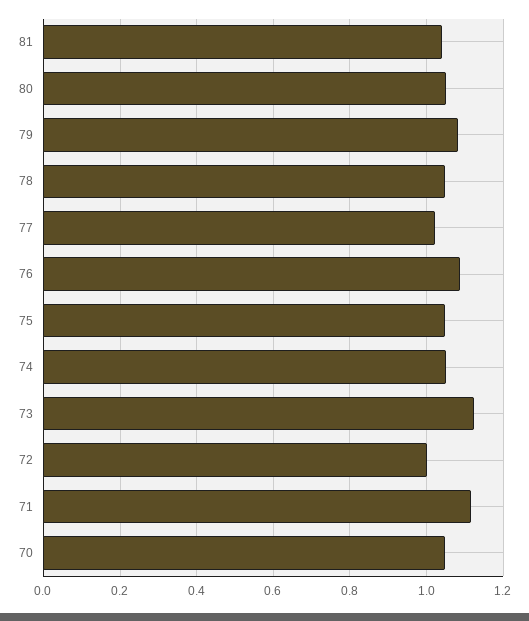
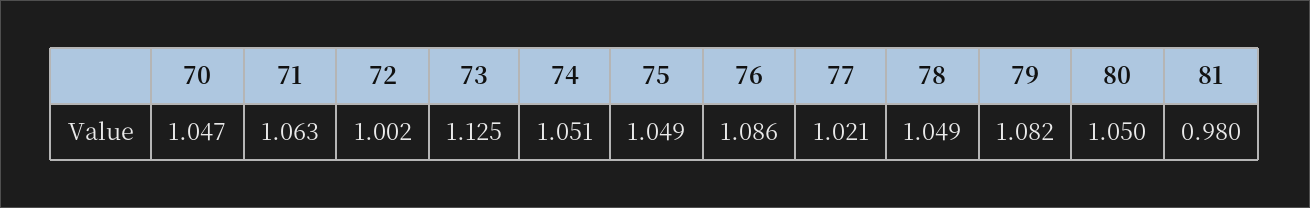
81: 1.04 -> 0.98
71: 1.12 -> 1.063

